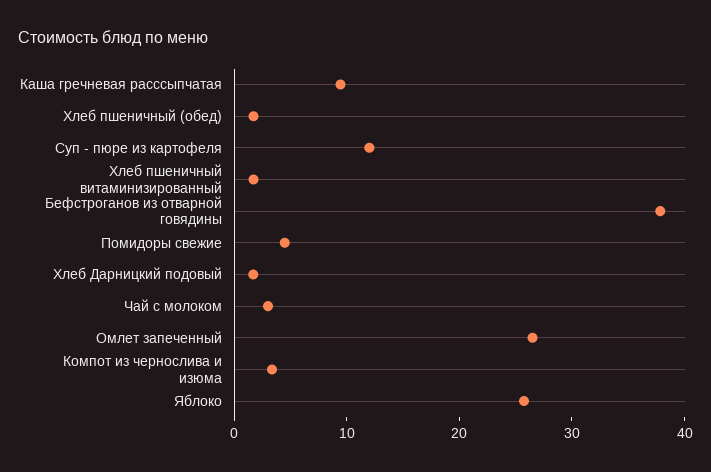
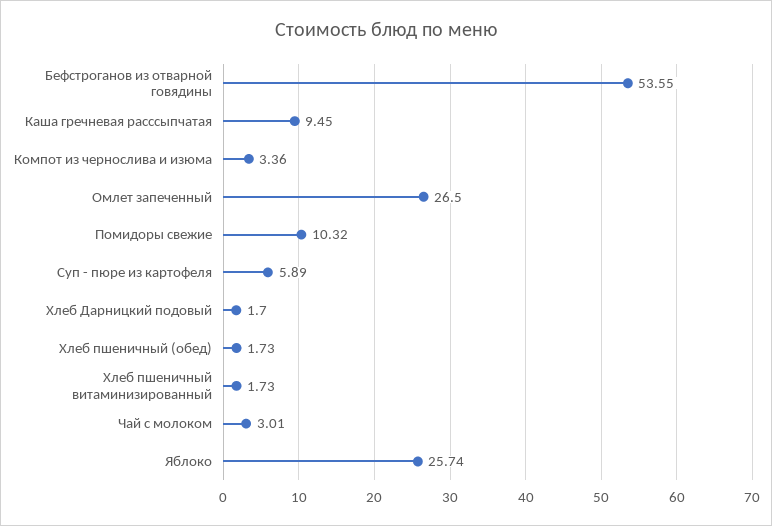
Суп - пюре из картофеля: 12 -> 5.89
Бефстроганов из отварной говядины: 38 -> 53.55
Помидоры свежие: 4 -> 10.32

